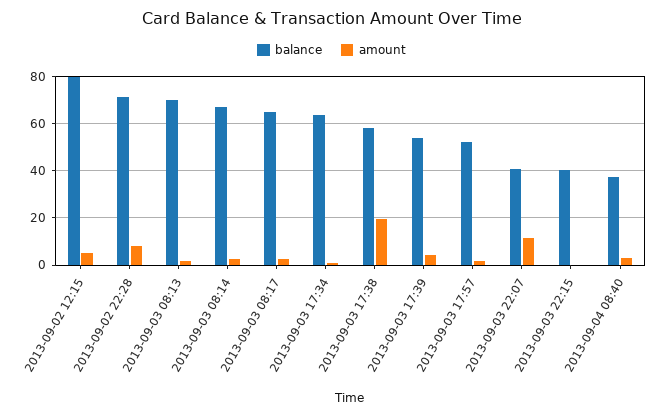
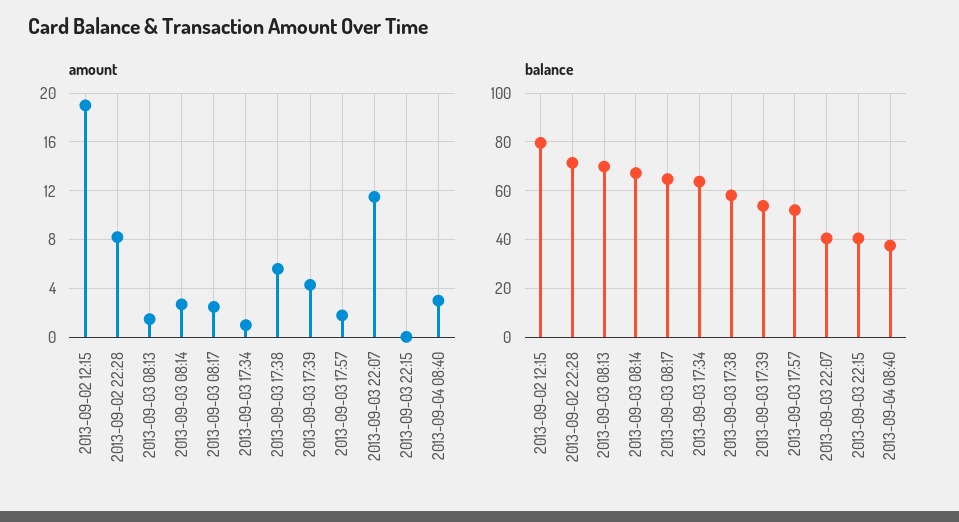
amount, 2013-09-02 12:15: 5 -> 19
amount, 2013-09-03 17:38: 20 -> 5.5

